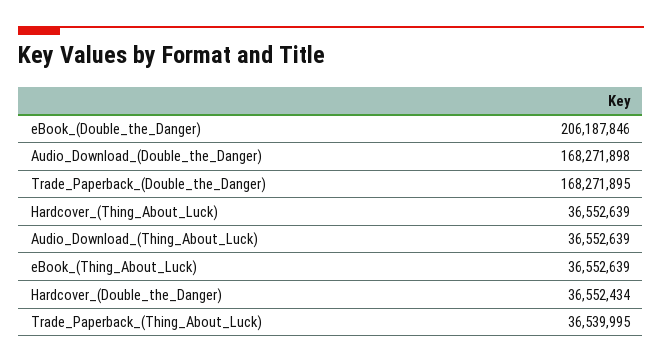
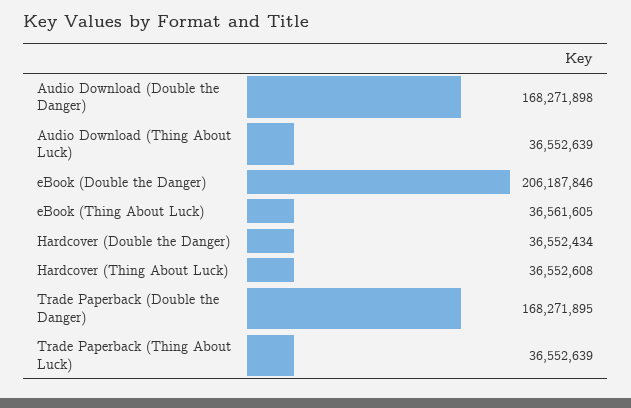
Hardcover_(Thing_About_Luck): 36552639 -> 36552608
eBook_(Thing_About_Luck): 36552639 -> 36561605
Trade_Paperback_(Thing_About_Luck): 36539995 -> 36552639

